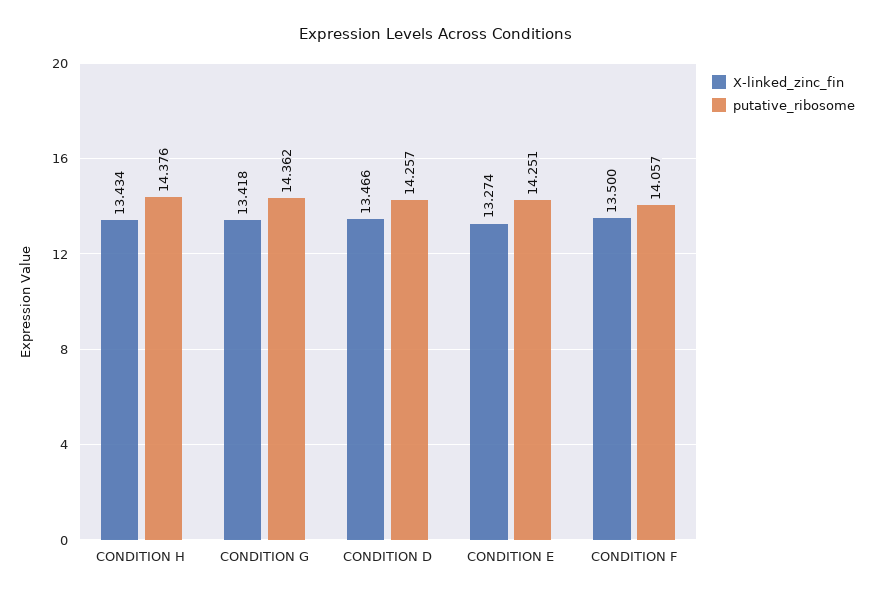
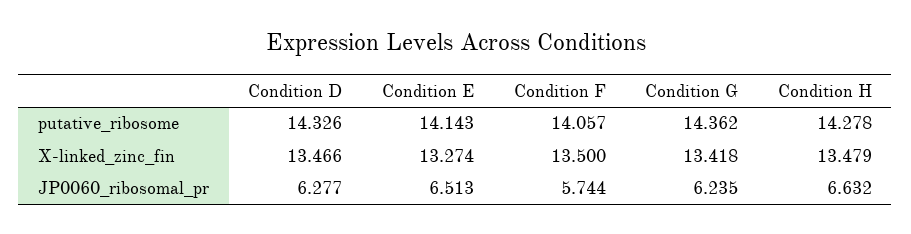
X-linked_zinc_fin, CONDITION H: 13.434 -> 13.479
putative_ribosome, CONDITION H: 14.376 -> 14.278
putative_ribosome, CONDITION D: 14.257 -> 14.326
putative_ribosome, CONDITION E: 14.251 -> 14.143
JP0060_ribosomal_pr, CONDITION D: none -> 6.277
JP0060_ribosomal_pr, CONDITION E: none -> 6.513
JP0060_ribosomal_pr, CONDITION F: none -> 5.744
JP0060_ribosomal_pr, CONDITION G: none -> 6.235
JP0060_ribosomal_pr, CONDITION H: none -> 6.632

